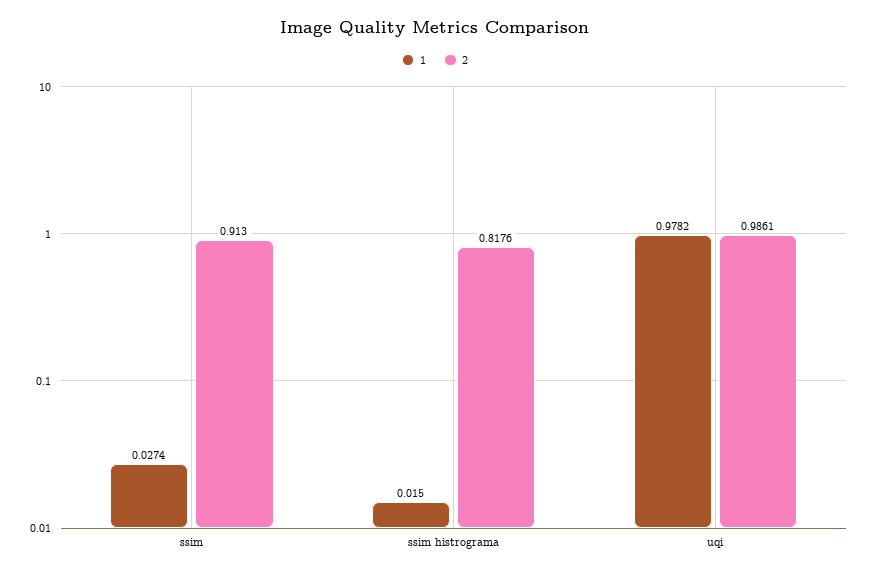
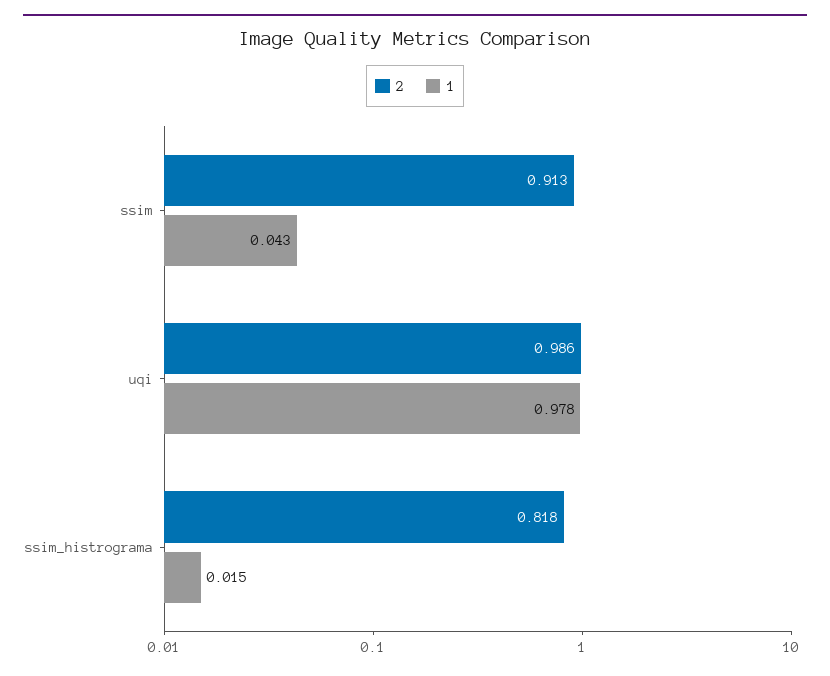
1, ssim: 0.0274 -> 0.043

